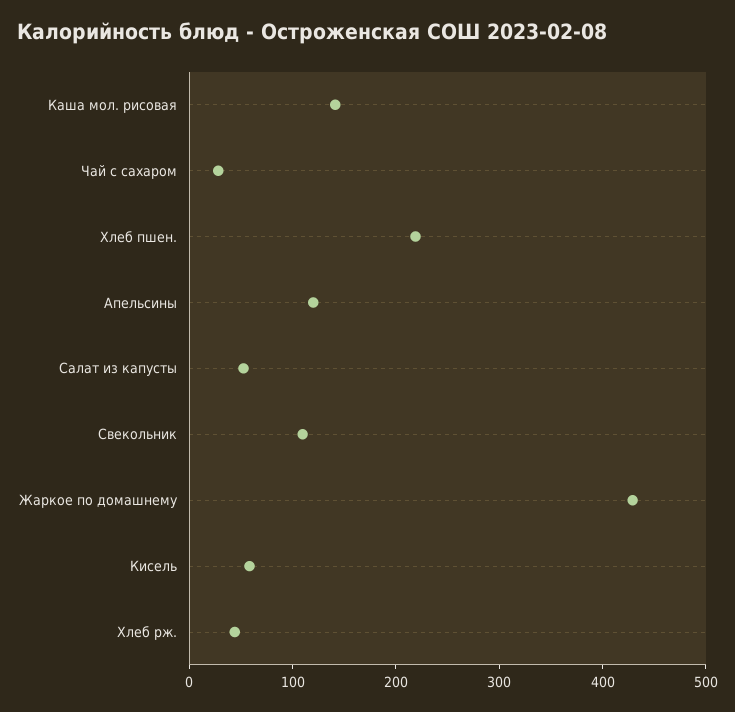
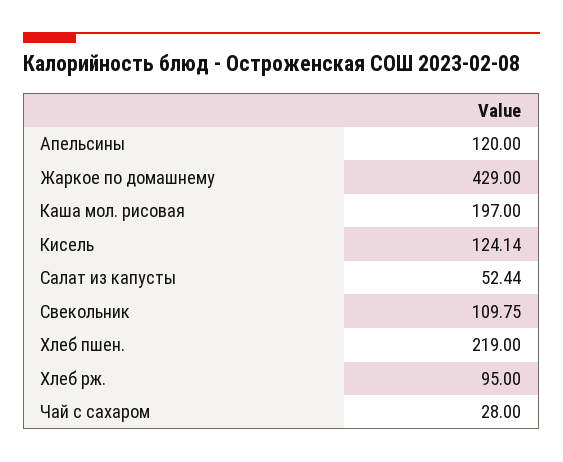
Каша мол. рисовая: 140 -> 197
Кисель: 60 -> 124.14
Хлеб рж.: 40 -> 95

